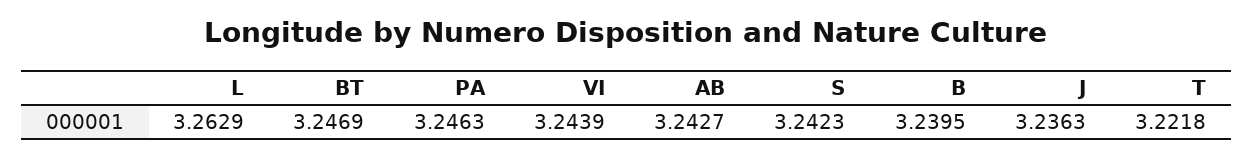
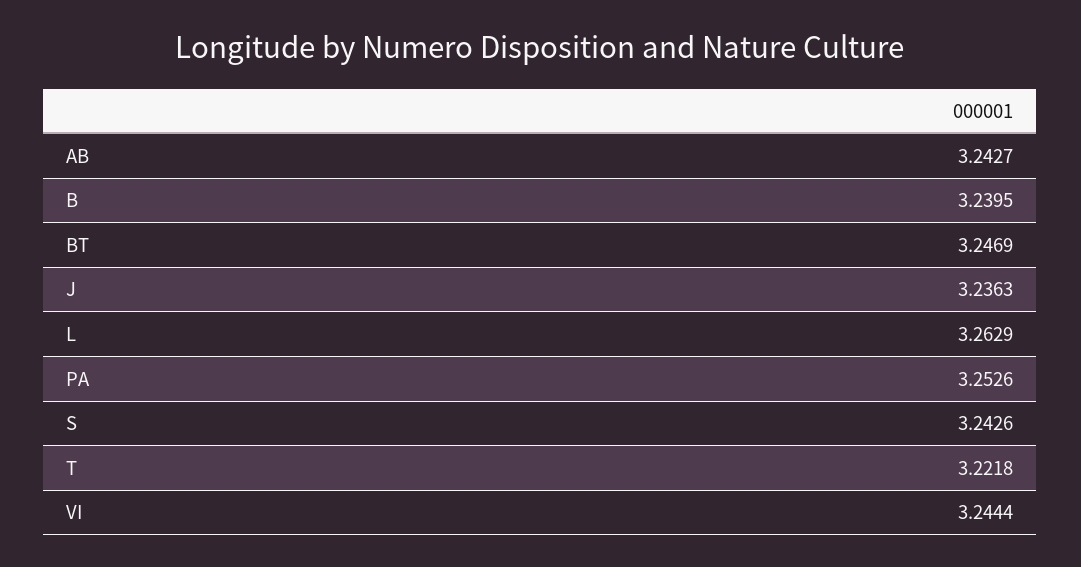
PA: 3.2463 -> 3.2526
VI: 3.2439 -> 3.2444
S: 3.2423 -> 3.2426

